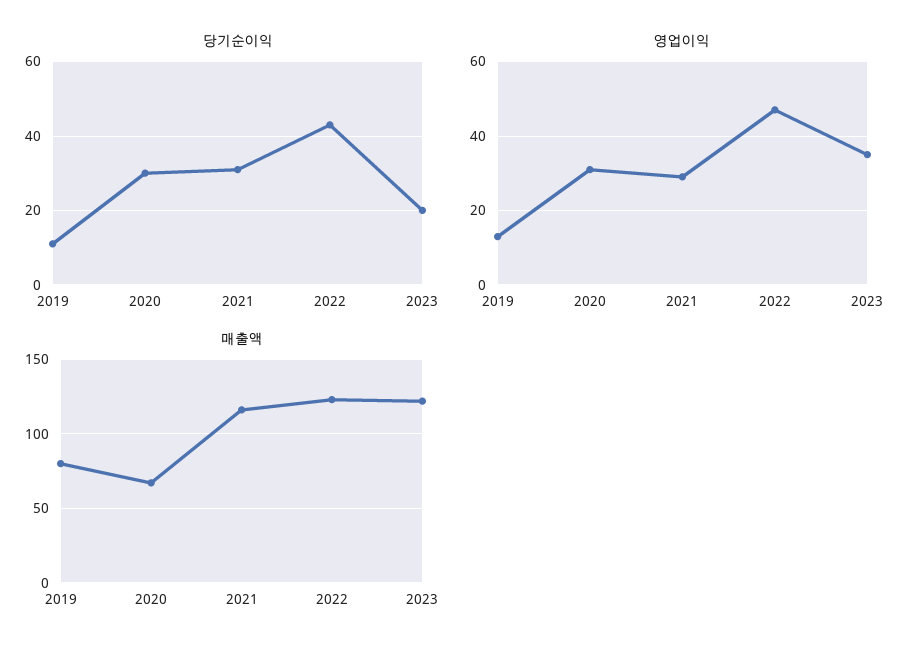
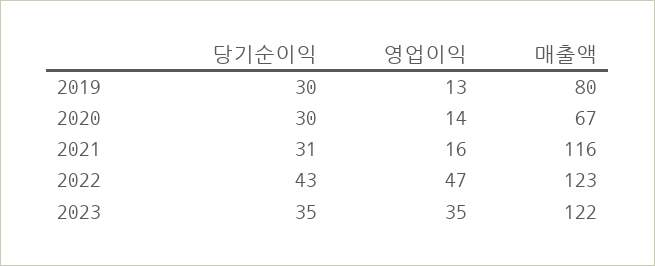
당기순이익, 2019: 10 -> 30
당기순이익, 2023: 20 -> 35
영업이익, 2020: 30 -> 14
영업이익, 2021: 30 -> 16

